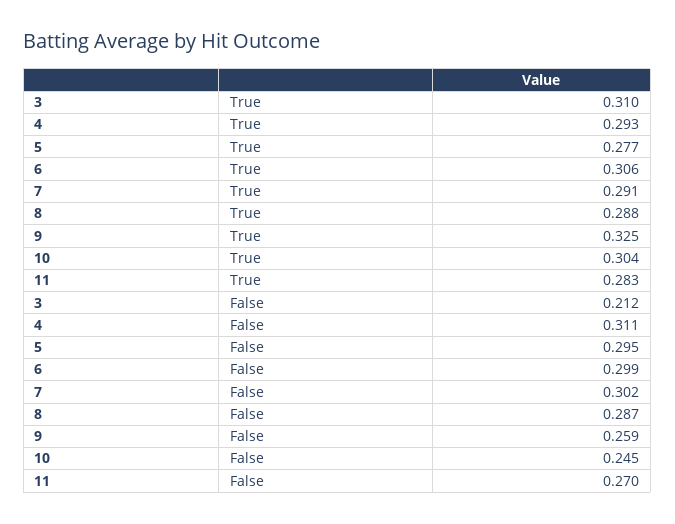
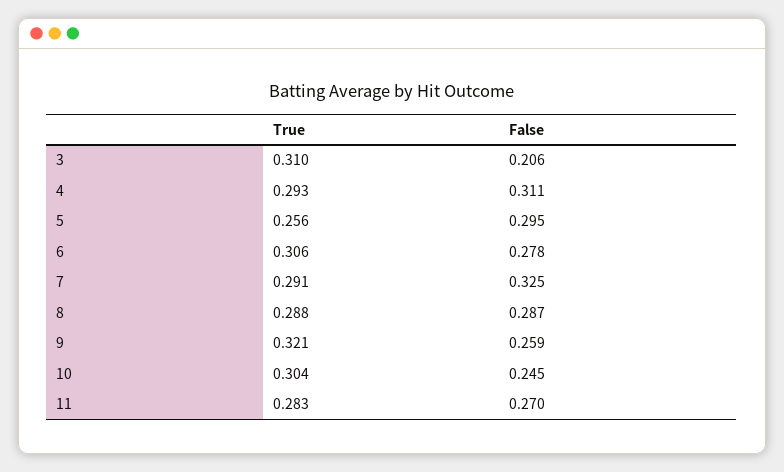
5, True: 0.277 -> 0.256
9, True: 0.325 -> 0.321
3, False: 0.212 -> 0.206
6, False: 0.299 -> 0.278
7, False: 0.302 -> 0.325

